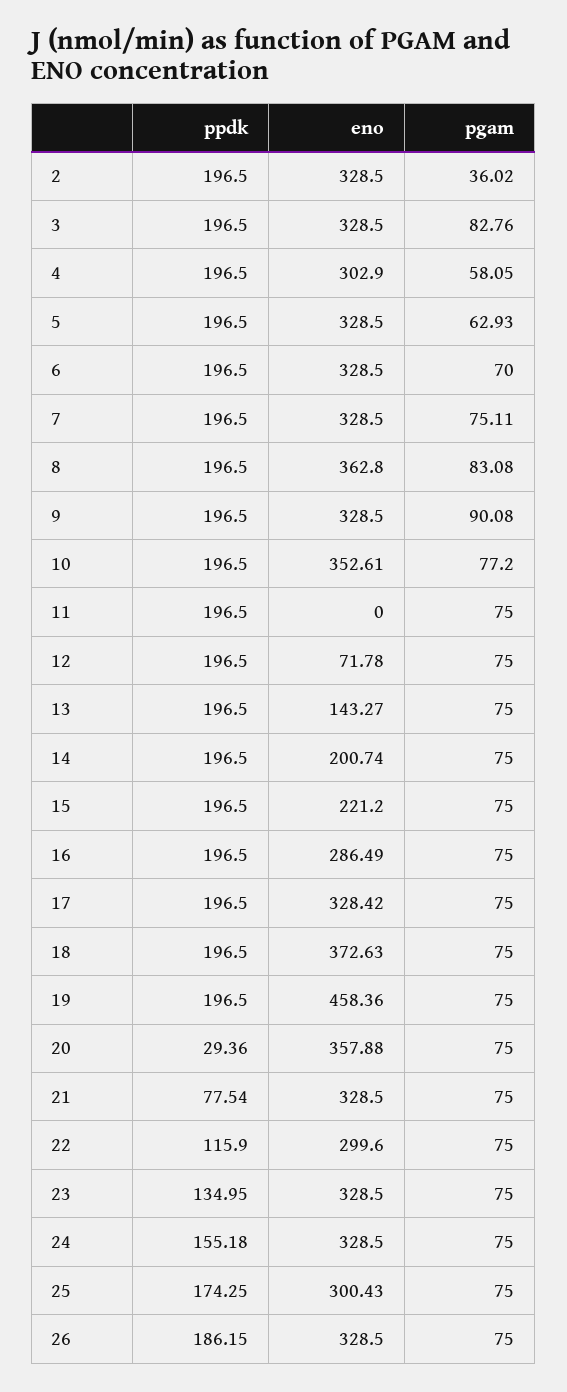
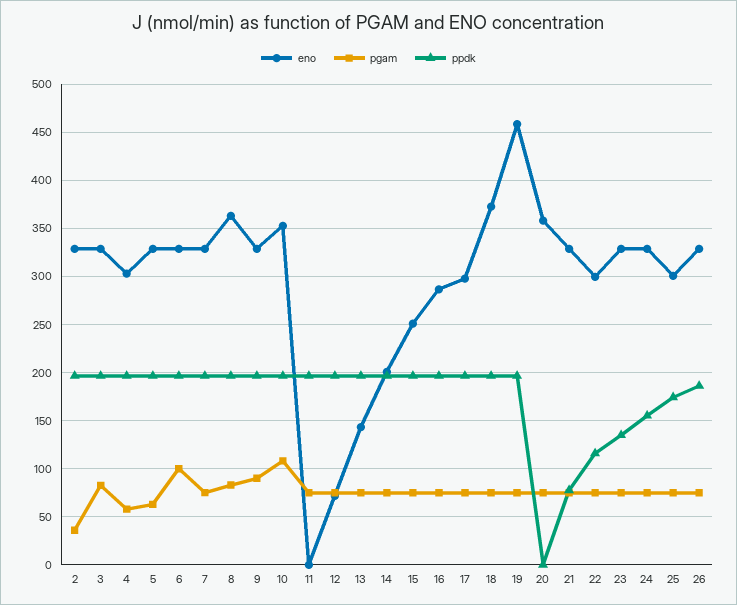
pgam, 6: 70 -> 100
pgam, 10: 77.2 -> 110
eno, 15: 221.2 -> 250
eno, 17: 328.42 -> 300
ppdk, 20: 29.36 -> 0

